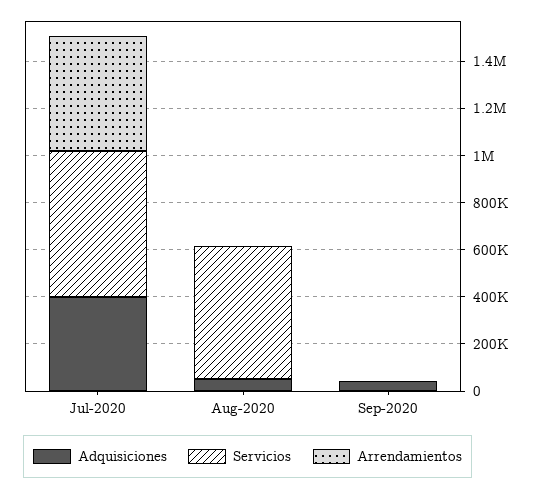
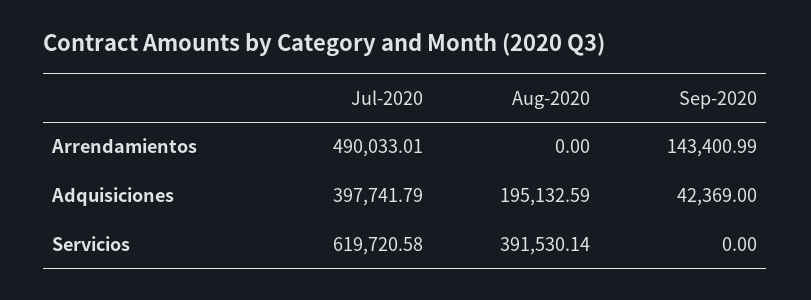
Adquisiciones, Aug-2020: 50000 -> 195132.59
Servicios, Aug-2020: 550000 -> 391530.14
Arrendamientos, Sep-2020: 0 -> 143400.99

